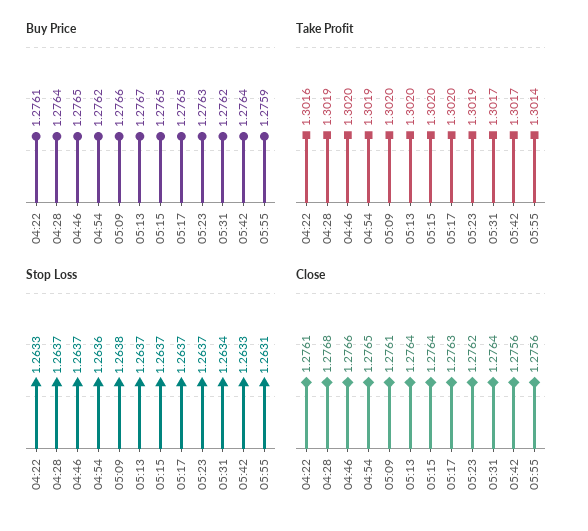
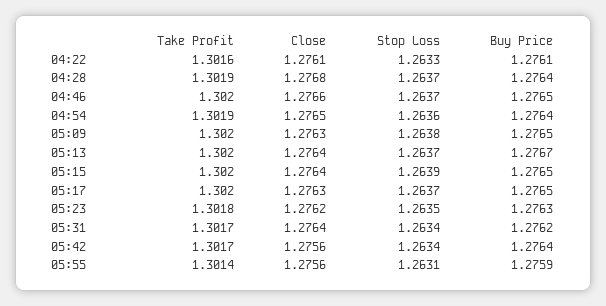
Buy Price, 04:54: 1.2762 -> 1.2764
Buy Price, 05:09: 1.2766 -> 1.2765
Take Profit, 05:23: 1.3019 -> 1.3018
Stop Loss, 05:15: 1.2637 -> 1.2639
Stop Loss, 05:23: 1.2637 -> 1.2635
Stop Loss, 05:42: 1.2633 -> 1.2634
Close, 05:09: 1.2761 -> 1.2763

